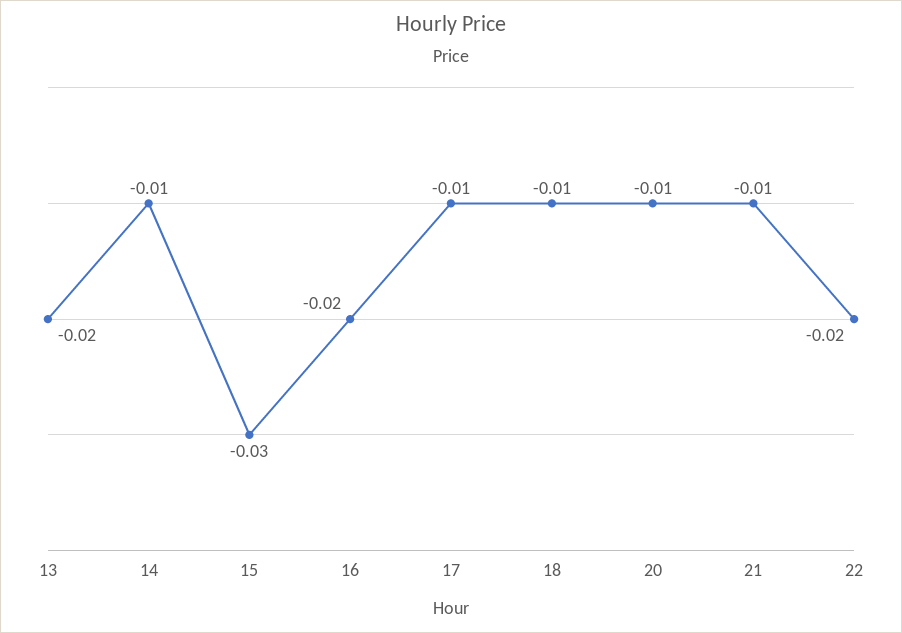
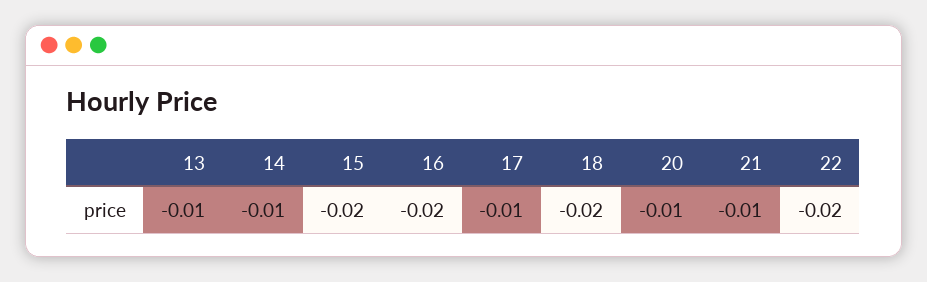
13: -0.02 -> -0.01
15: -0.03 -> -0.02
18: -0.01 -> -0.02

